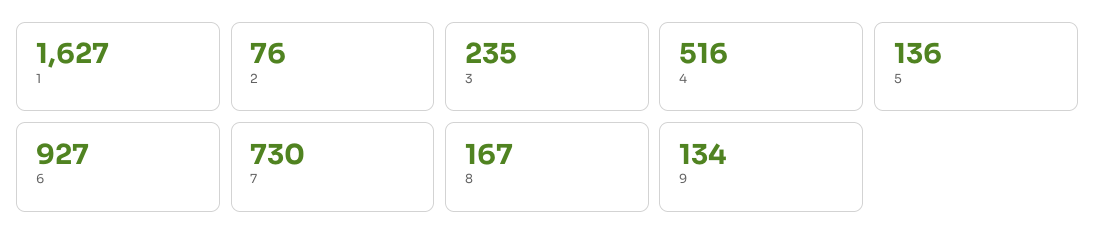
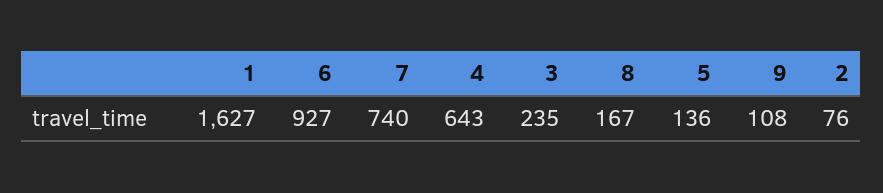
4: 516 -> 643
7: 730 -> 740
9: 134 -> 108

